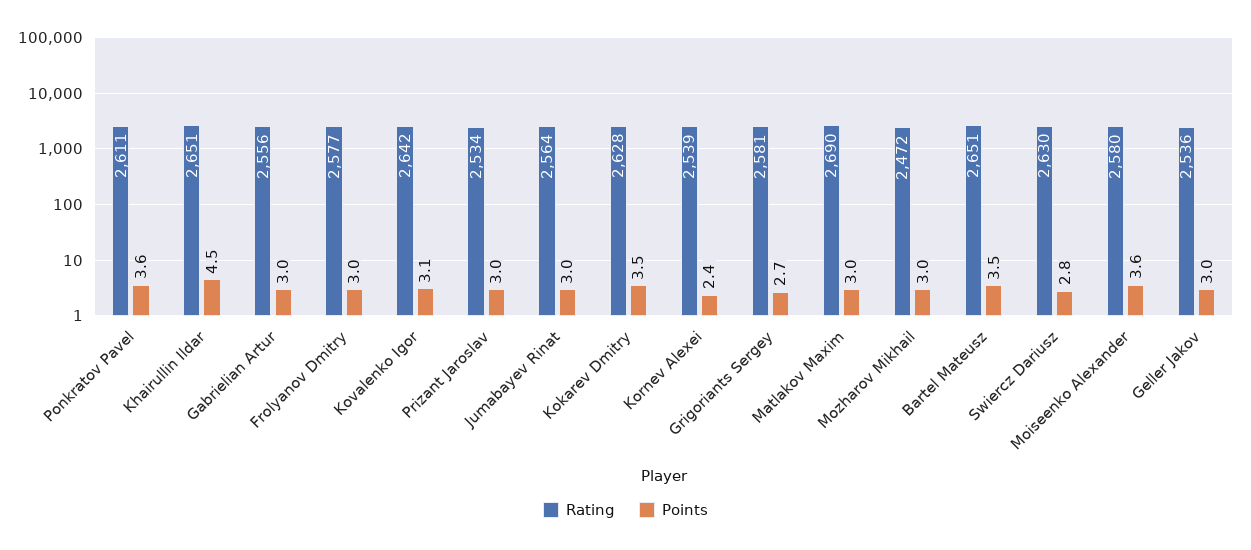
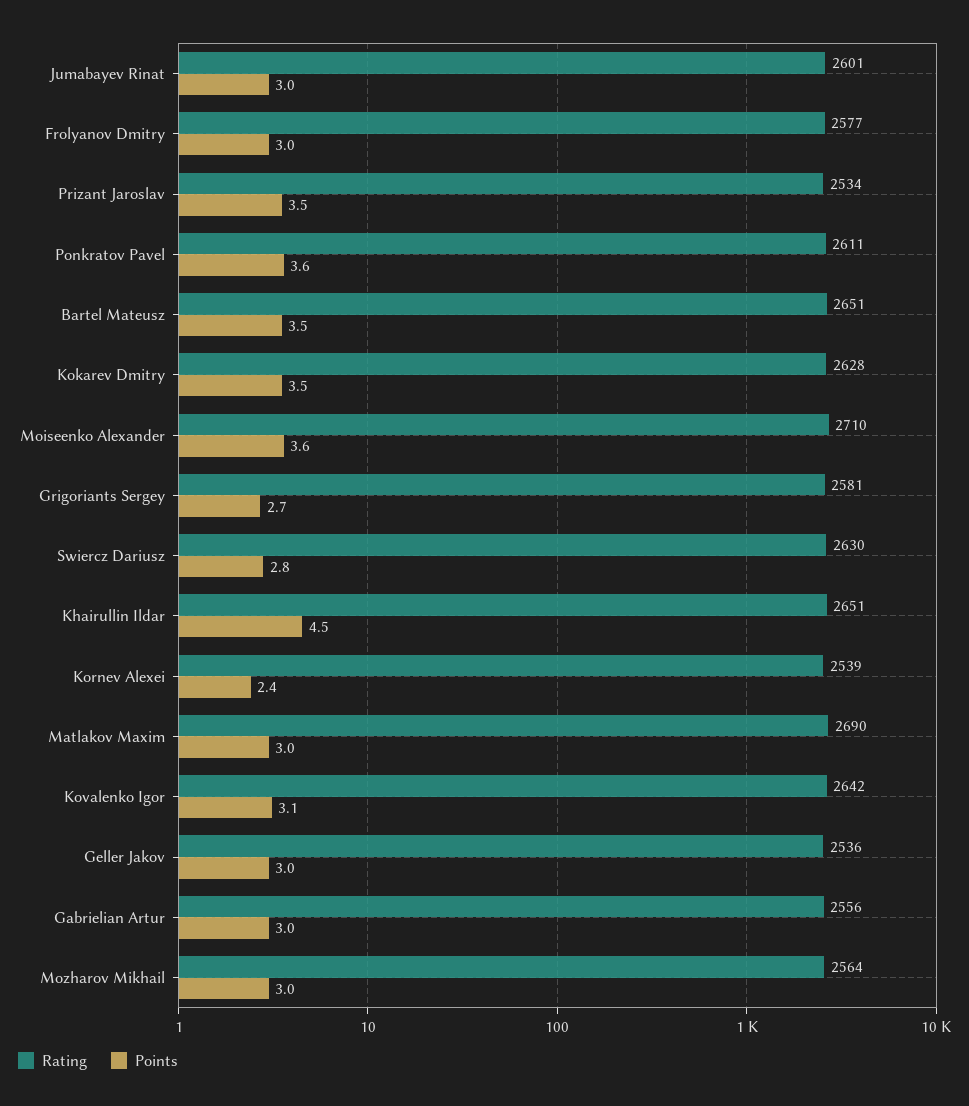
Points, Prizant Jaroslav: 3 -> 3.5
Rating, Jumabayev Rinat: 2564 -> 2601
Rating, Mozharov Mikhail: 2472 -> 2564
Rating, Moiseenko Alexander: 2580 -> 2710

